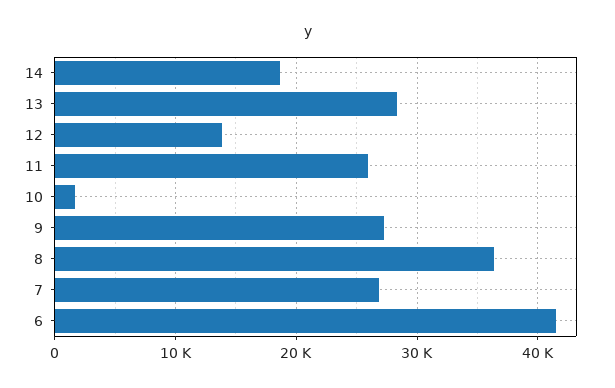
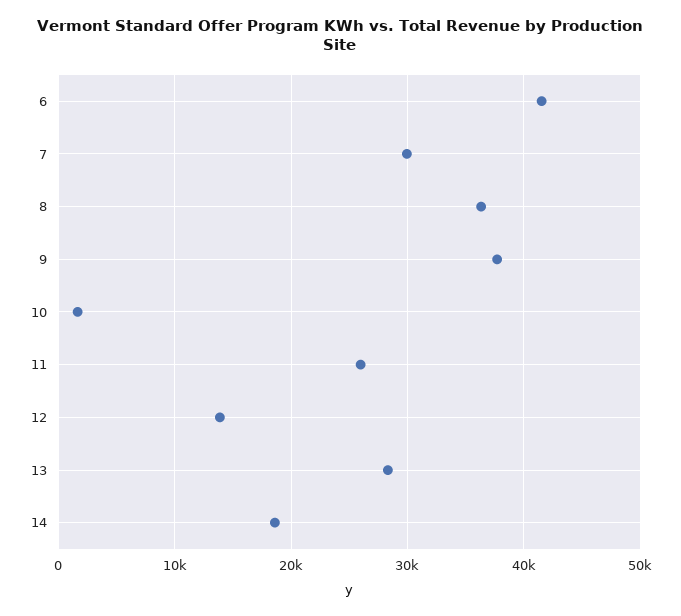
9: 27000 -> 38000
7: 27000 -> 30000

